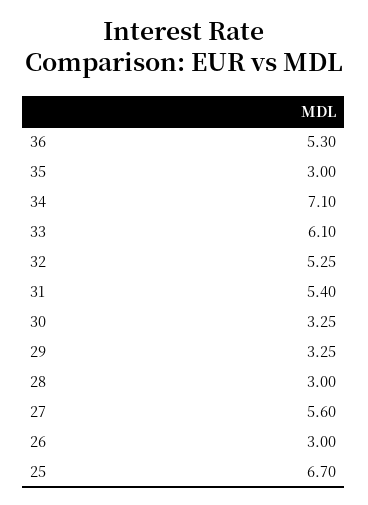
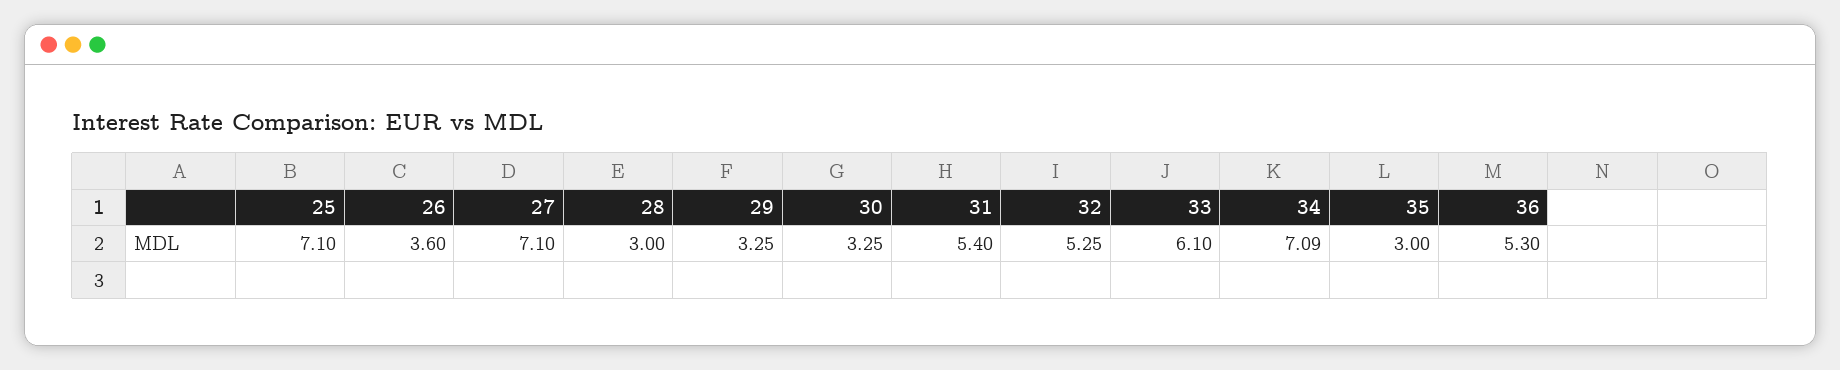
34: 7.1 -> 7.09
27: 5.6 -> 7.1
26: 3 -> 3.6
25: 6.7 -> 7.1

